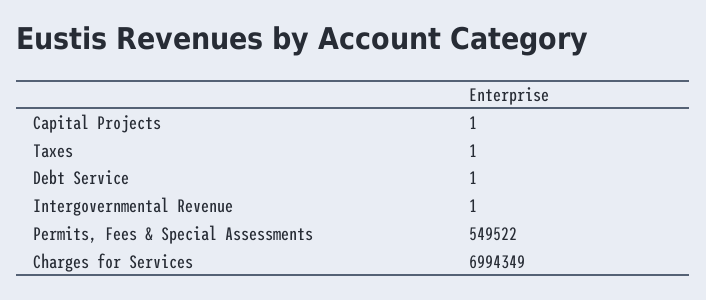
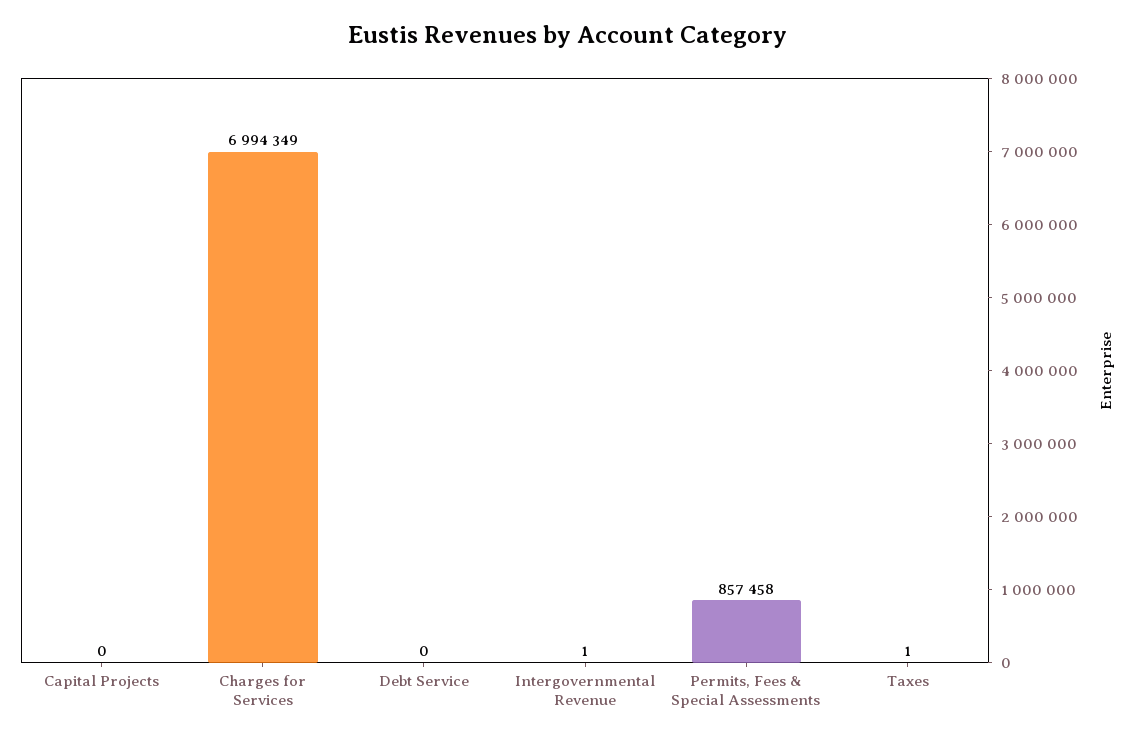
Capital Projects: 1 -> 0
Debt Service: 1 -> 0
Permits, Fees & Special Assessments: 549522 -> 857458

